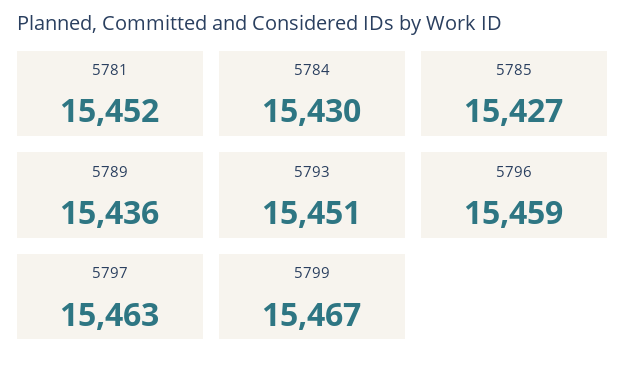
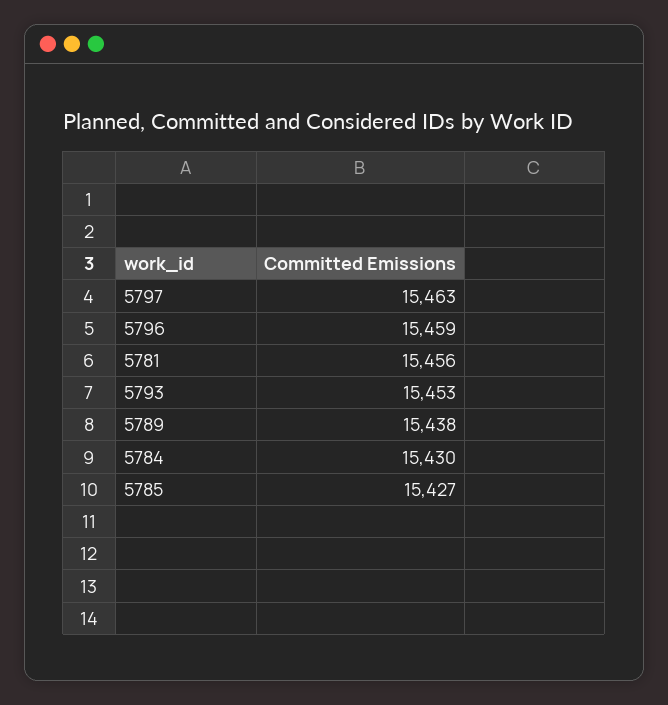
5781: 15452 -> 15456
5789: 15436 -> 15438
5793: 15451 -> 15453
5799: 15467 -> none

